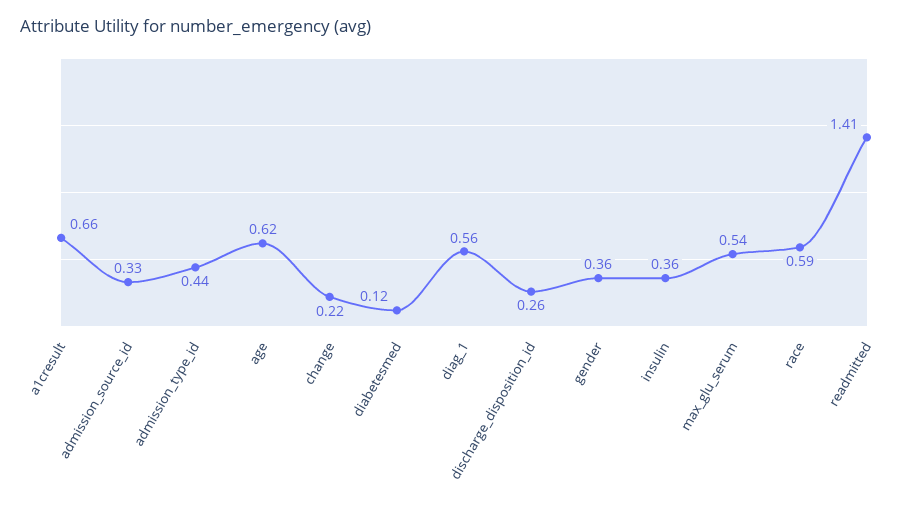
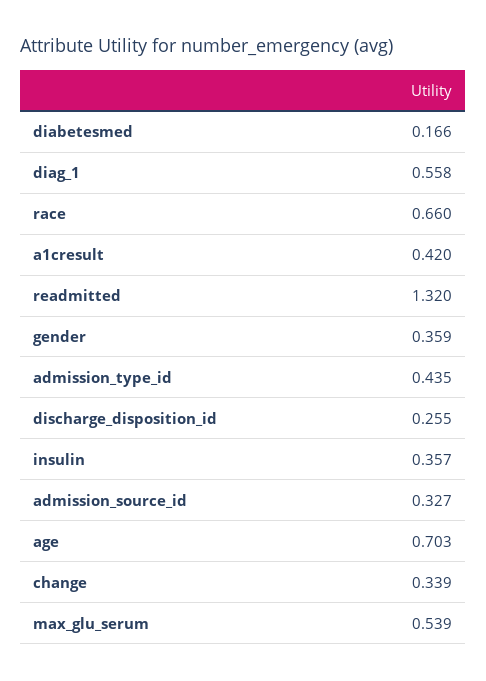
a1cresult: 0.66 -> 0.42
age: 0.62 -> 0.703
change: 0.22 -> 0.339
diabetesmed: 0.12 -> 0.166
race: 0.59 -> 0.66
readmitted: 1.41 -> 1.32

